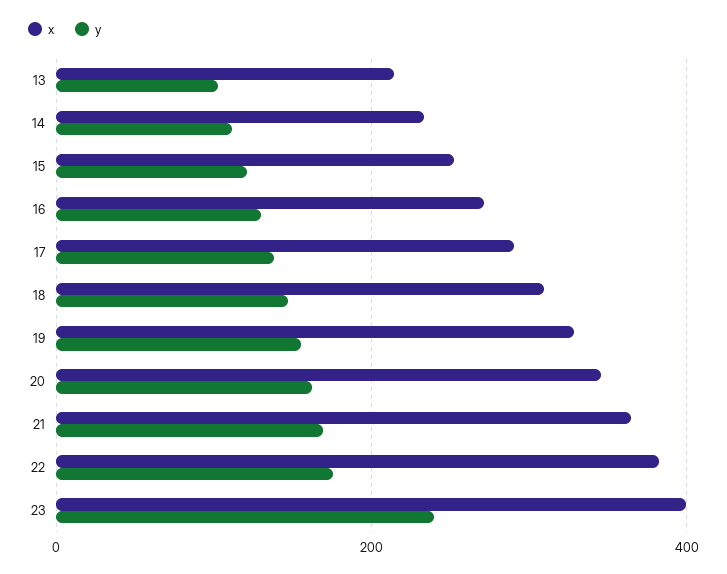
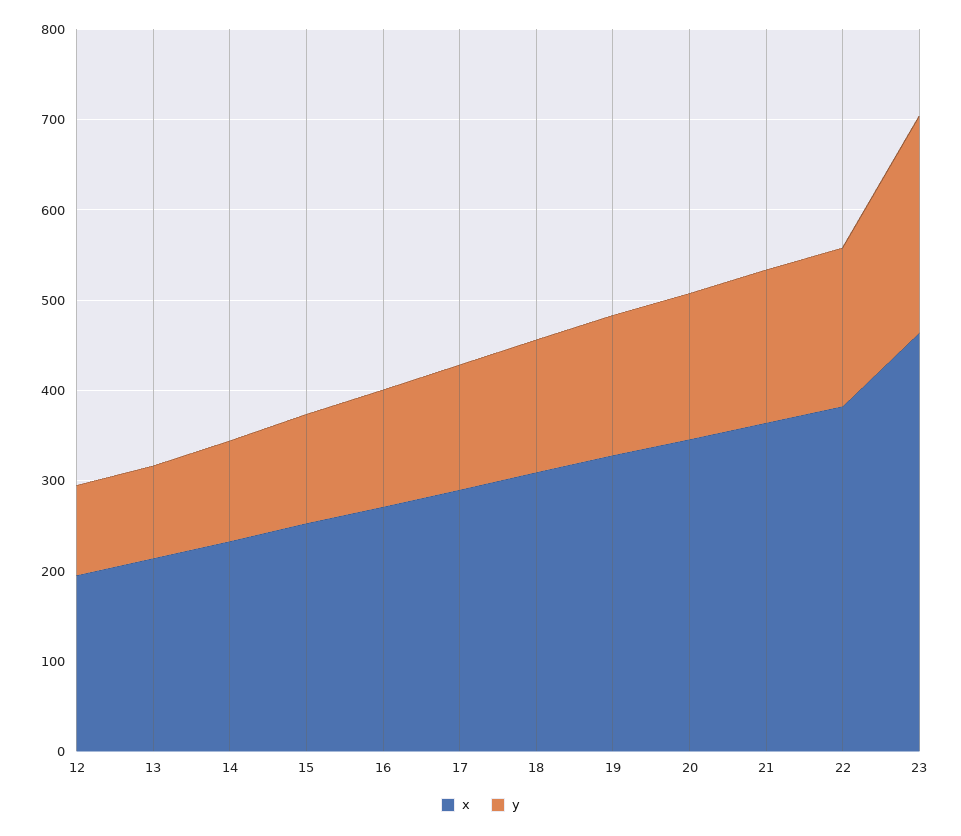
x, 23: 400 -> 460
x, 12: none -> 200
y, 12: none -> 100

